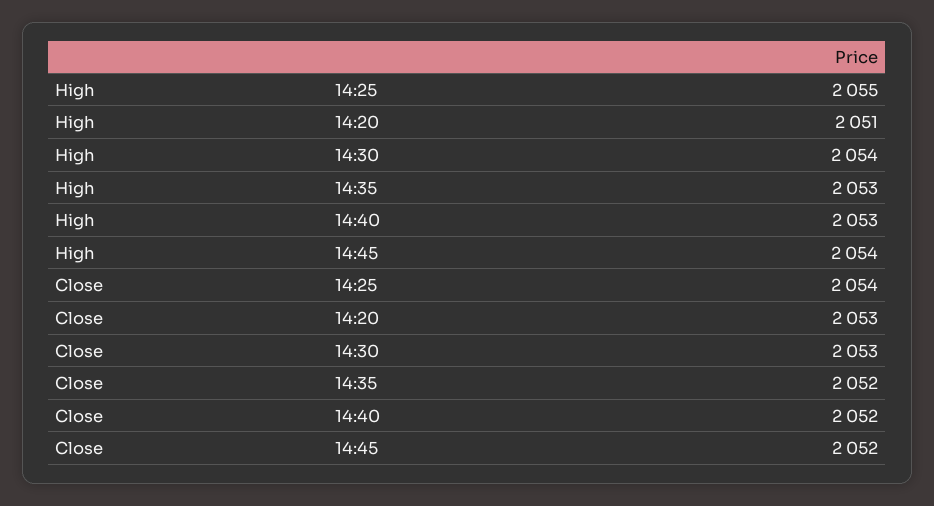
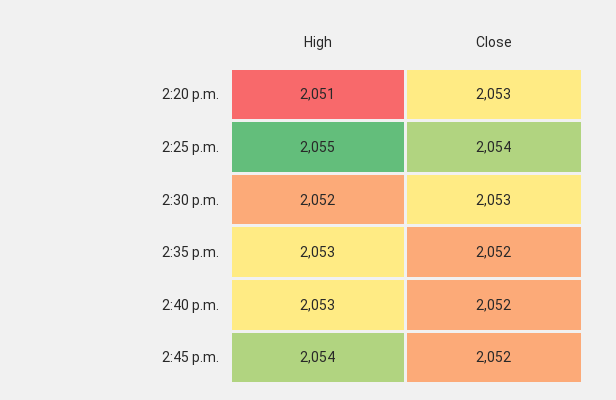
High, 14:30: 2054 -> 2052

